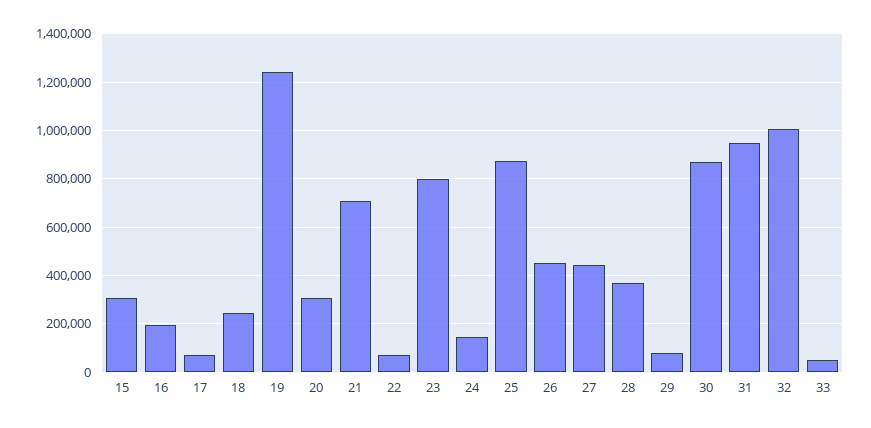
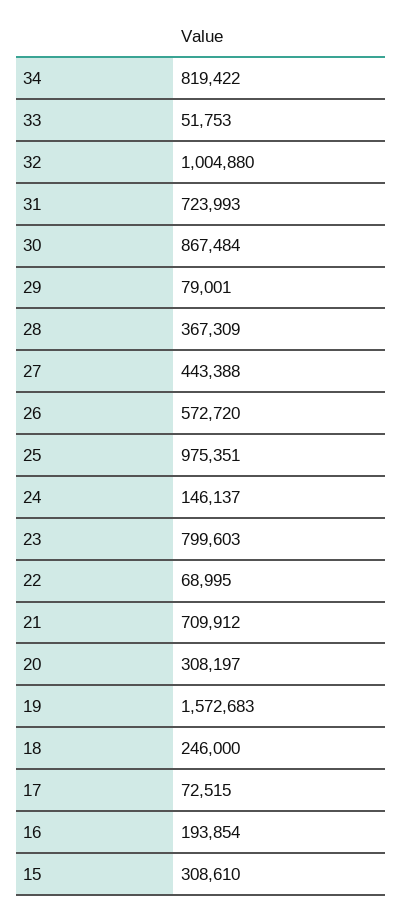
19: 1250000 -> 1572683
25: 875000 -> 975351
26: 450000 -> 572720
31: 950000 -> 723993
34: none -> 819422

